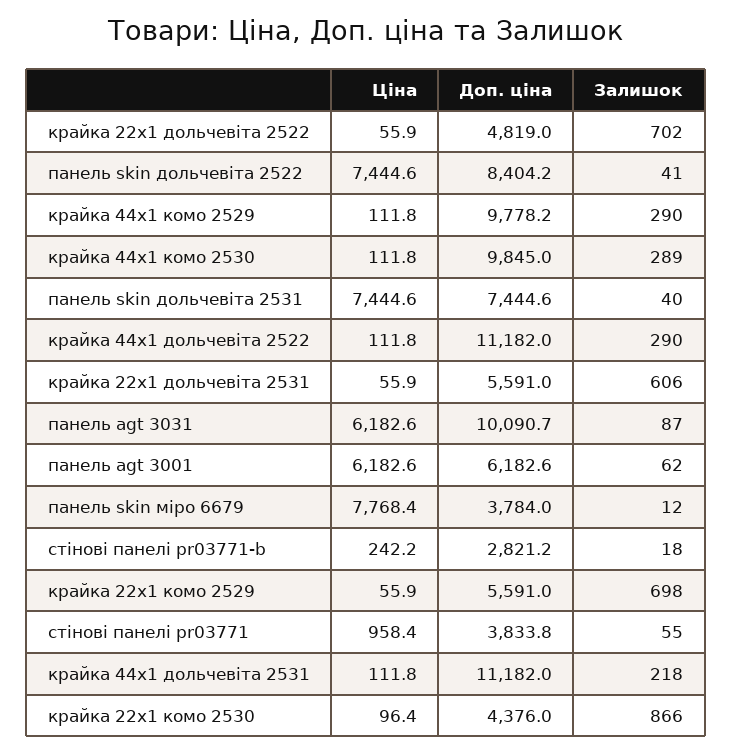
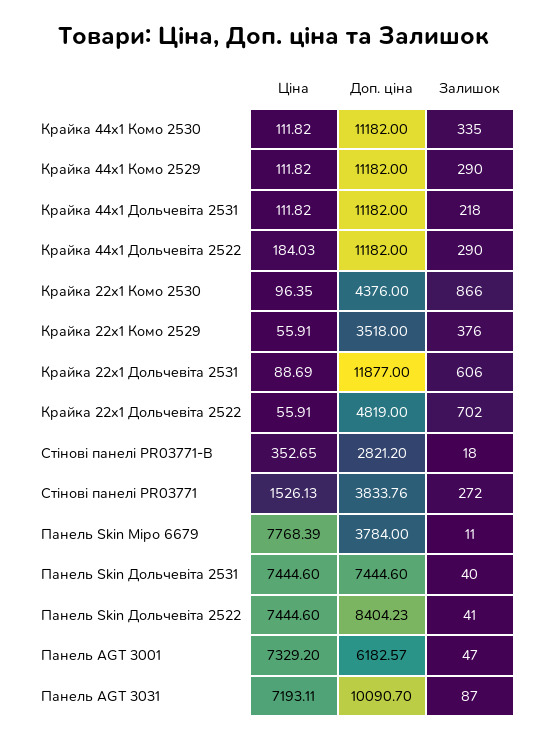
Доп. ціна, крайка 44x1 комо 2529: 9778.2 -> 11182
Доп. ціна, крайка 44x1 комо 2530: 9845 -> 11182
Залишок, крайка 44x1 комо 2530: 289 -> 335
Ціна, крайка 44x1 дольчевіта 2522: 111.8 -> 184.03
Ціна, крайка 22x1 дольчевіта 2531: 55.9 -> 88.69
Доп. ціна, крайка 22x1 дольчевіта 2531: 5591 -> 11877
Ціна, панель agt 3031: 6182.6 -> 7193.11
Ціна, панель agt 3001: 6182.6 -> 7329.2
Залишок, панель agt 3001: 62 -> 47
Залишок, панель skin міро 6679: 12 -> 11
Ціна, стінові панелі pr03771-b: 242.2 -> 352.65
Доп. ціна, крайка 22x1 комо 2529: 5591 -> 3518
Залишок, крайка 22x1 комо 2529: 698 -> 376
Ціна, стінові панелі pr03771: 958.4 -> 1526.13
Залишок, стінові панелі pr03771: 55 -> 272

